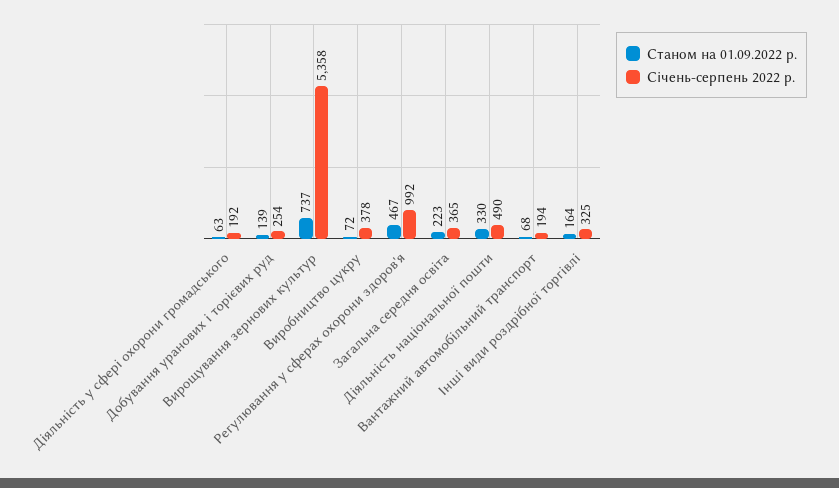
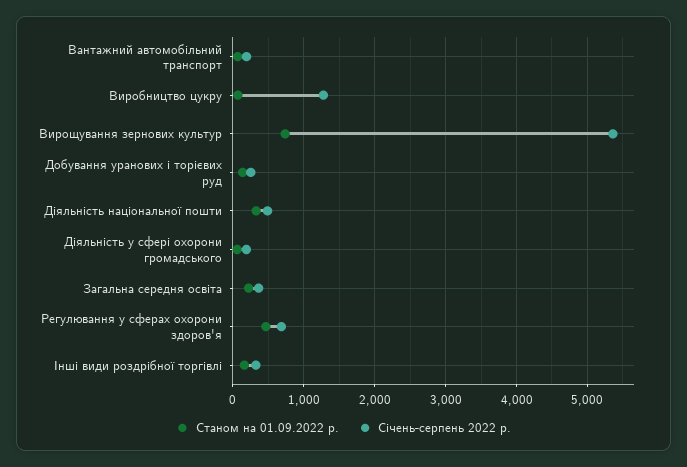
Січень-серпень 2022 р., Виробництво цукру: 378 -> 1300
Січень-серпень 2022 р., Регулювання у сферах охорони здоров'я: 992 -> 700

